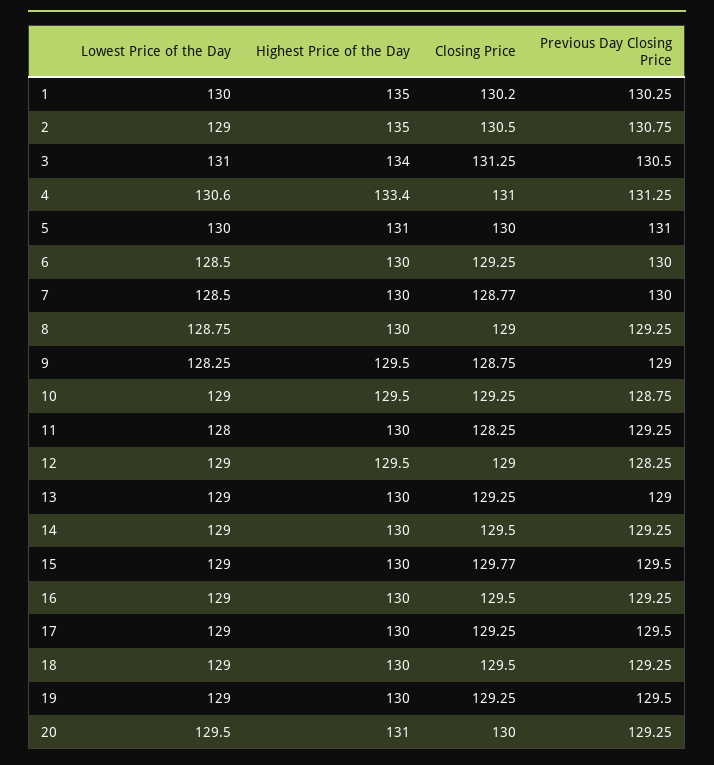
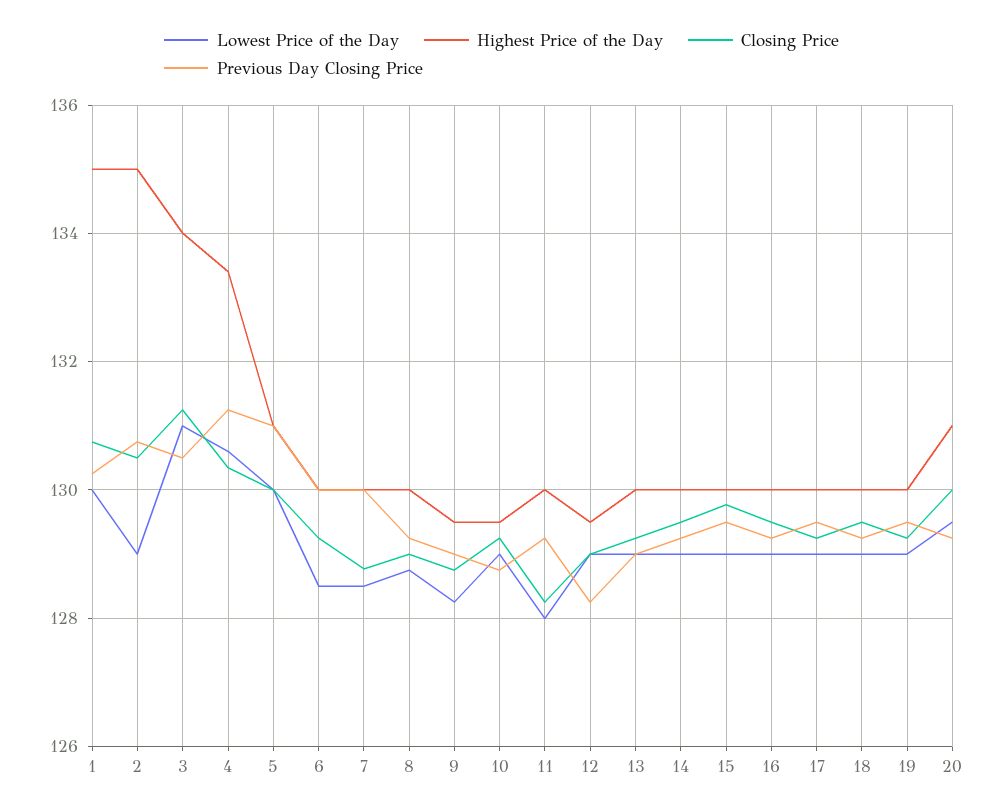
Closing Price, 1: 130.2 -> 130.8
Closing Price, 4: 131 -> 130.4

